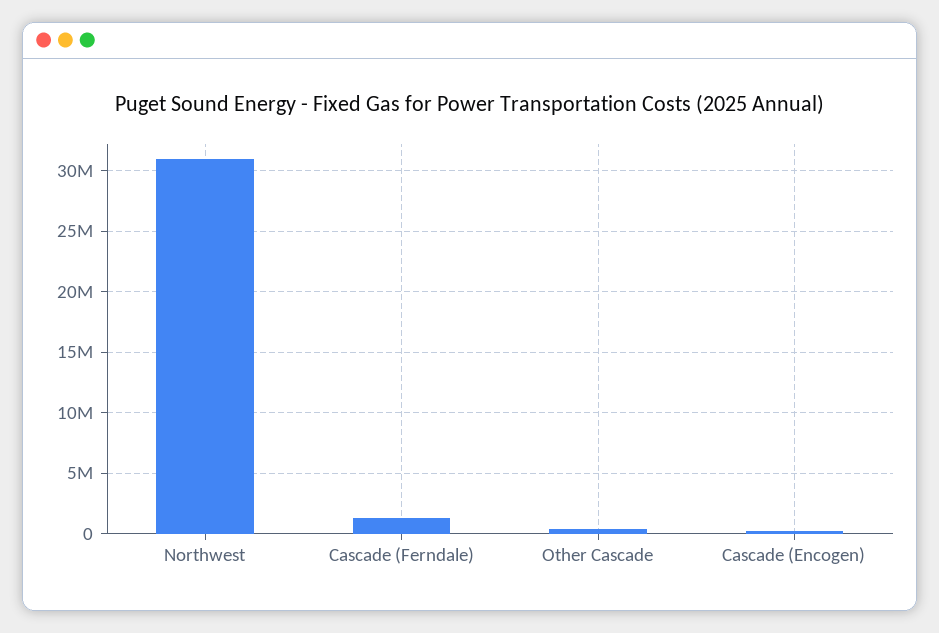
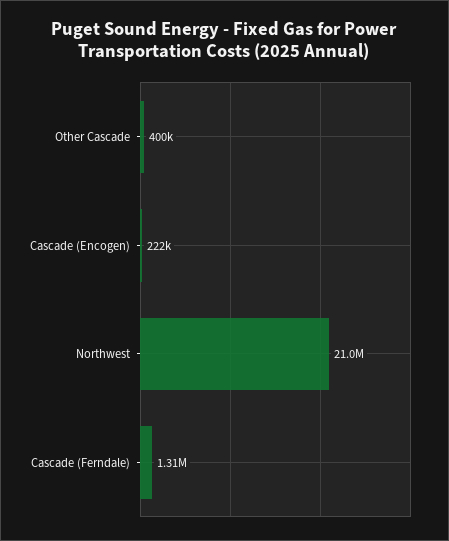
Northwest: 31000000 -> 21000000

